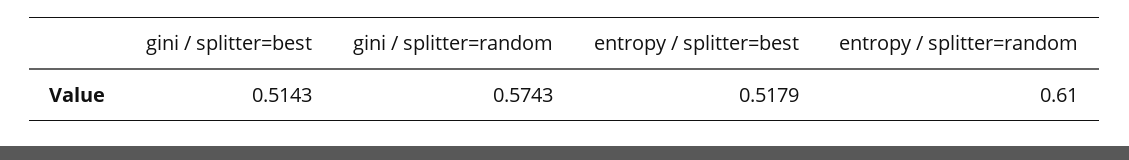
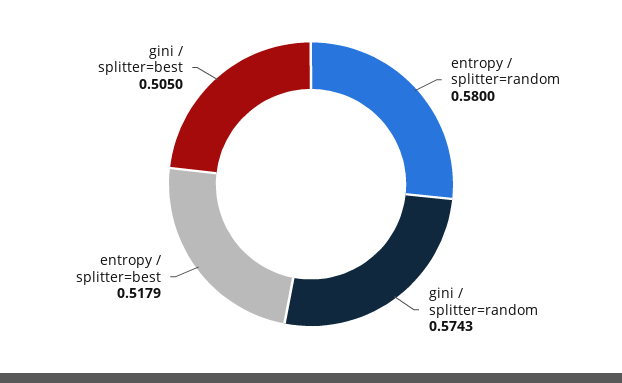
gini / splitter=best: 0.5143 -> 0.505
entropy / splitter=random: 0.61 -> 0.58

